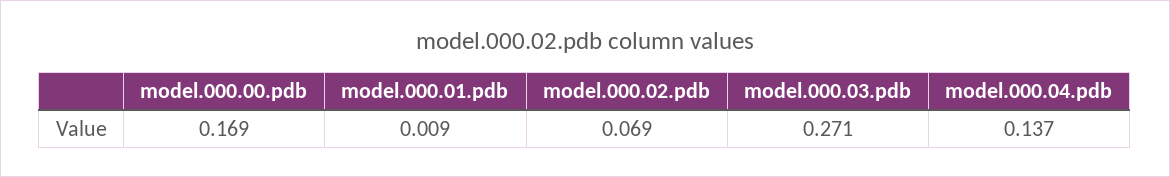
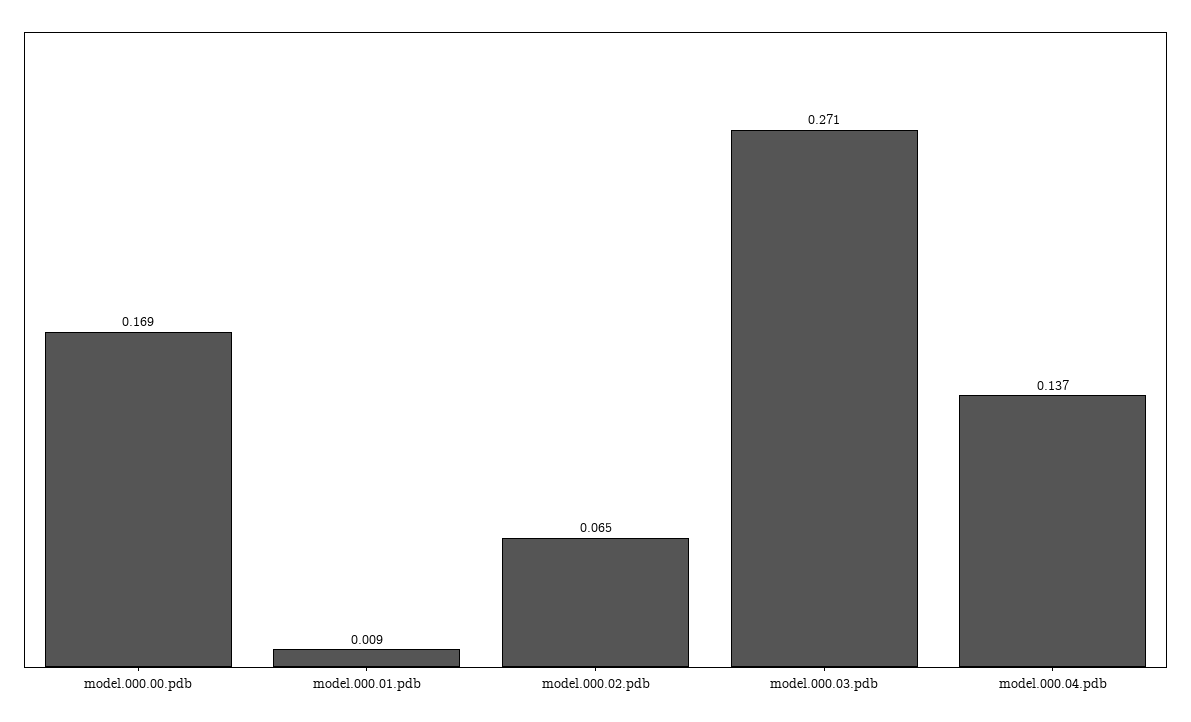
model.000.02.pdb: 0.069 -> 0.065

